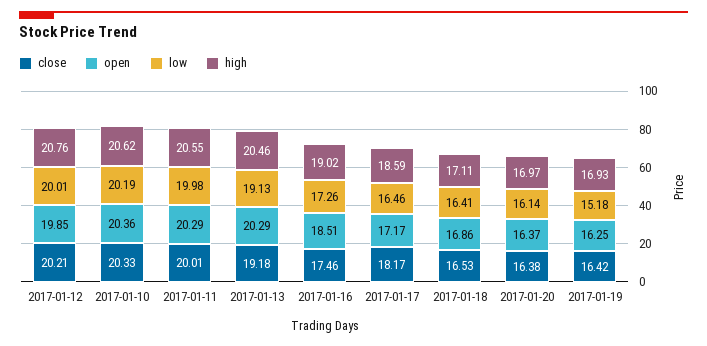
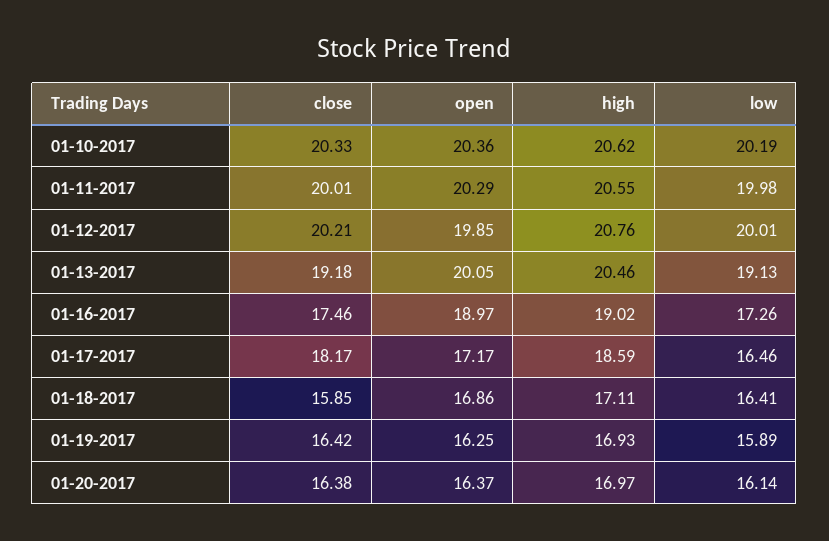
open, 2017-01-13: 20.29 -> 20.05
open, 2017-01-16: 18.51 -> 18.97
close, 2017-01-18: 16.53 -> 15.85
low, 2017-01-19: 15.18 -> 15.89

